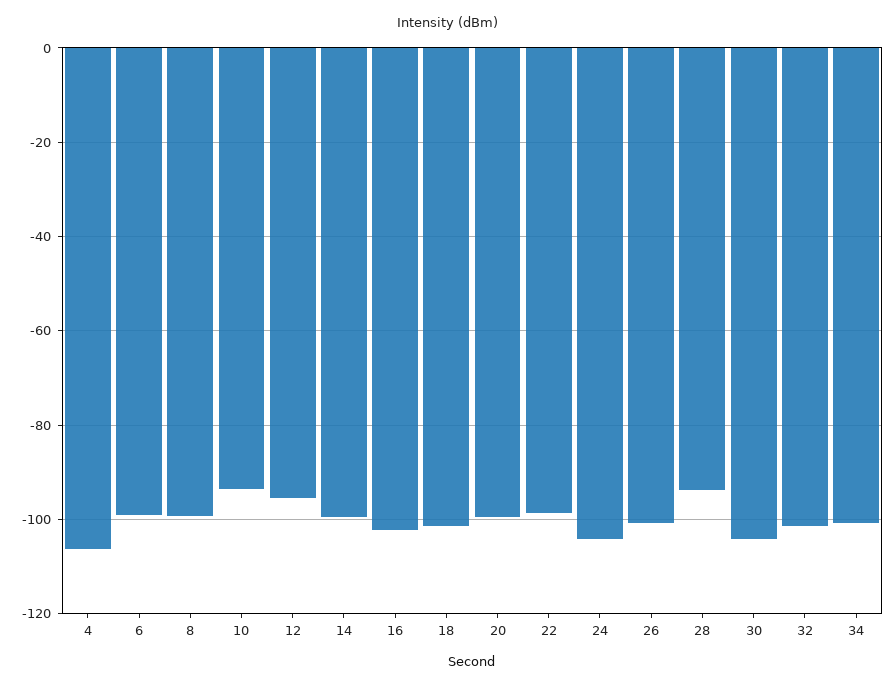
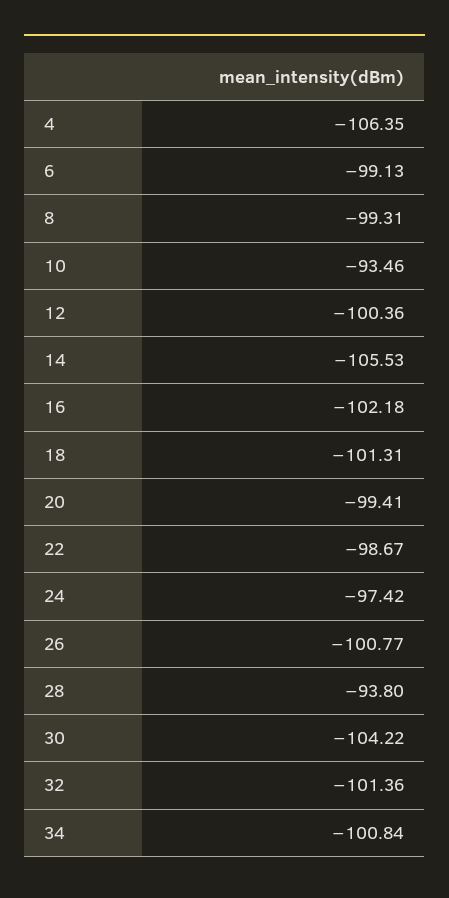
12: -96 -> -100.36
14: -100 -> -105.53
24: -104 -> -97.42

